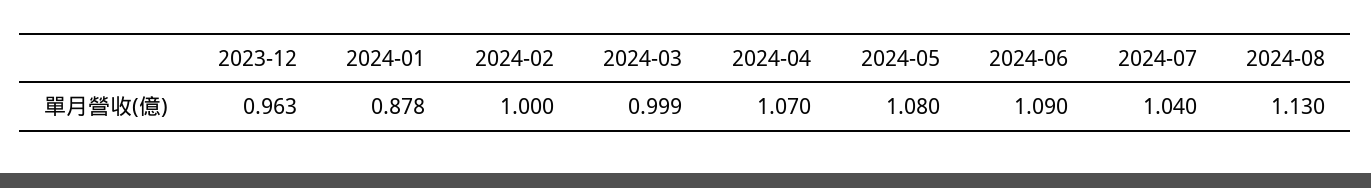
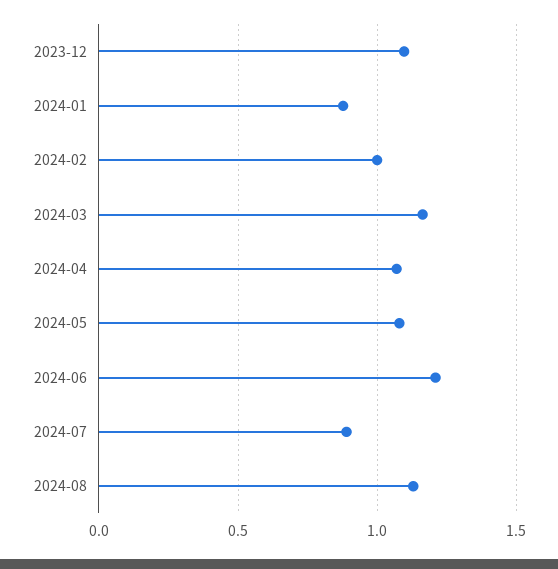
2023-12: 0.963 -> 1.1
2024-03: 0.999 -> 1.15
2024-06: 1.09 -> 1.2
2024-07: 1.04 -> 0.9

